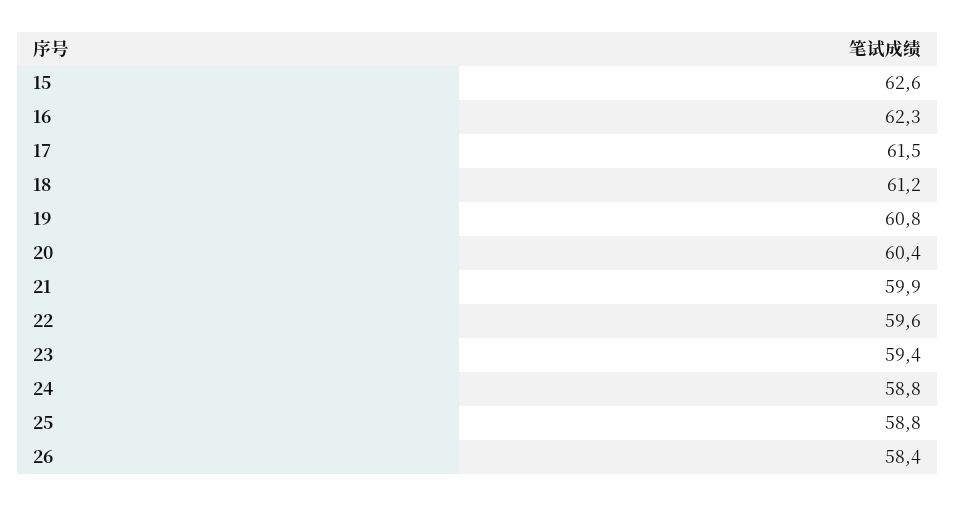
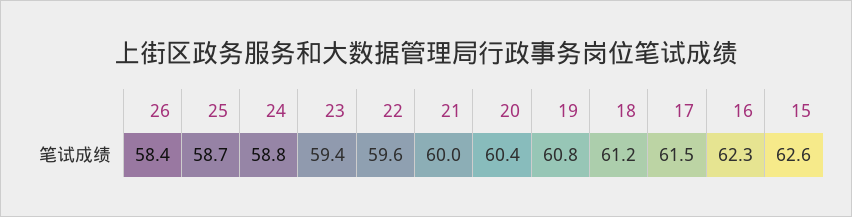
21: 59.9 -> 60
25: 58.8 -> 58.7

